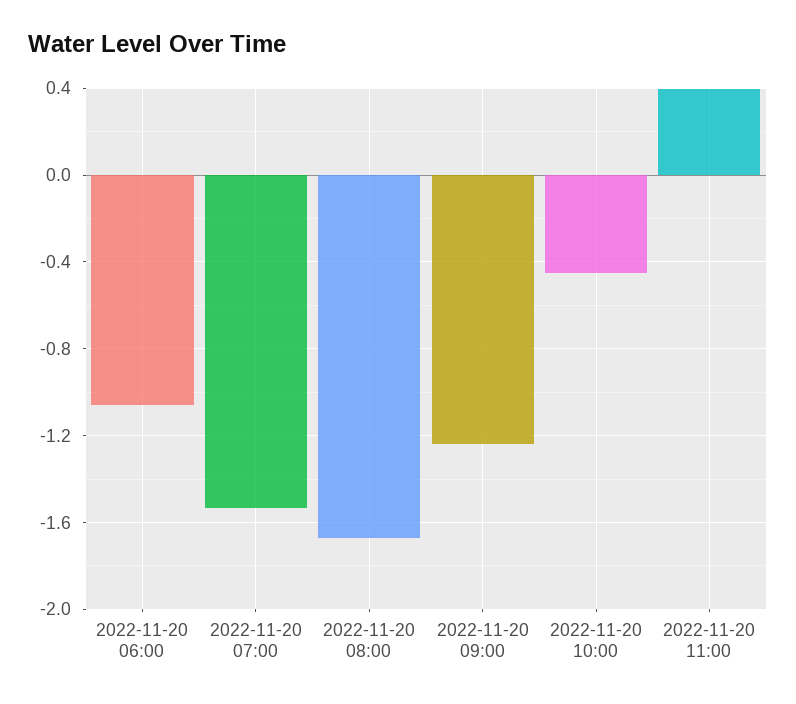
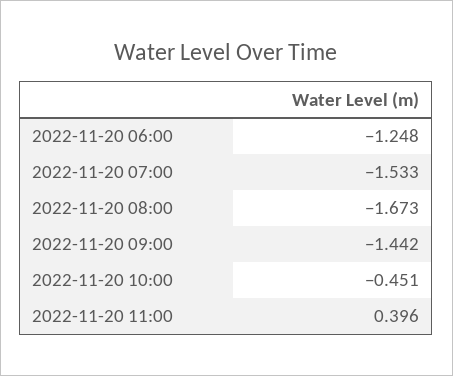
2022-11-20 06:00: -1.05 -> -1.248
2022-11-20 09:00: -1.25 -> -1.442

